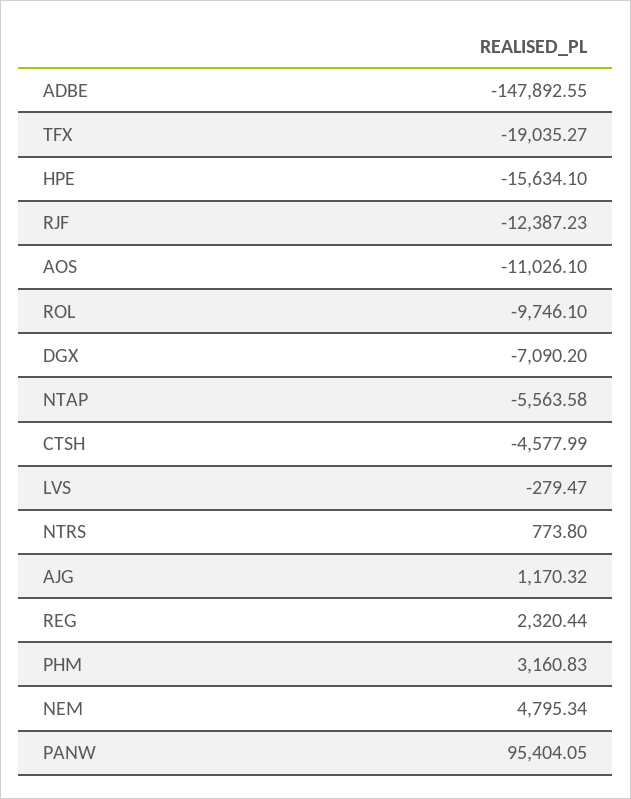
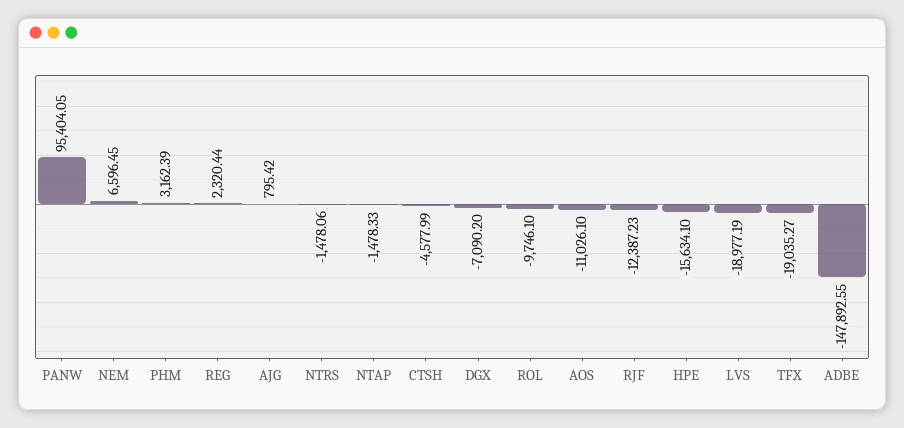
NTAP: -5563.58 -> -1478.33
LVS: -279.47 -> -18977.19
NTRS: 773.8 -> -1478.06
AJG: 1170.32 -> 795.42
PHM: 3160.83 -> 3162.39
NEM: 4795.34 -> 6596.45

